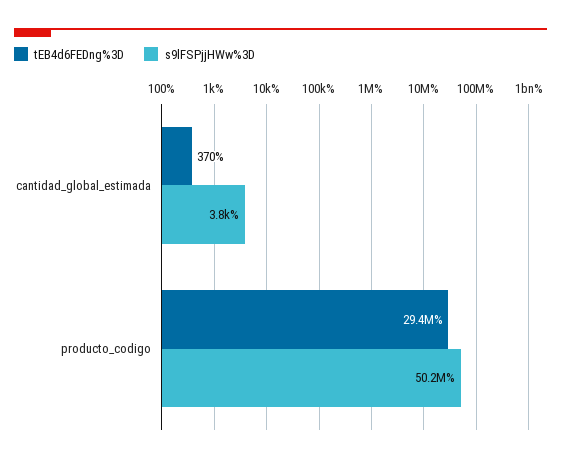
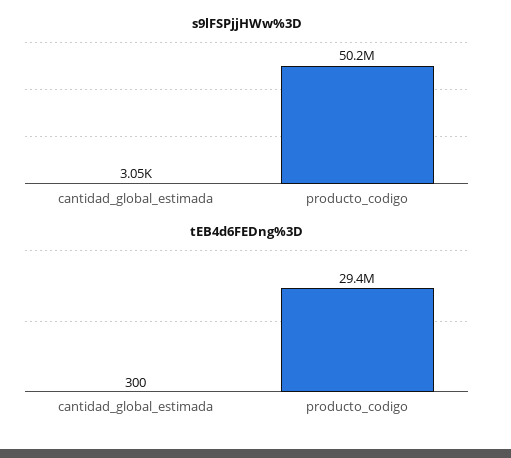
tEB4d6FEDng%3D, cantidad_global_estimada: 370 -> 300
s9lFSPjjHWw%3D, cantidad_global_estimada: 3800 -> 3050

